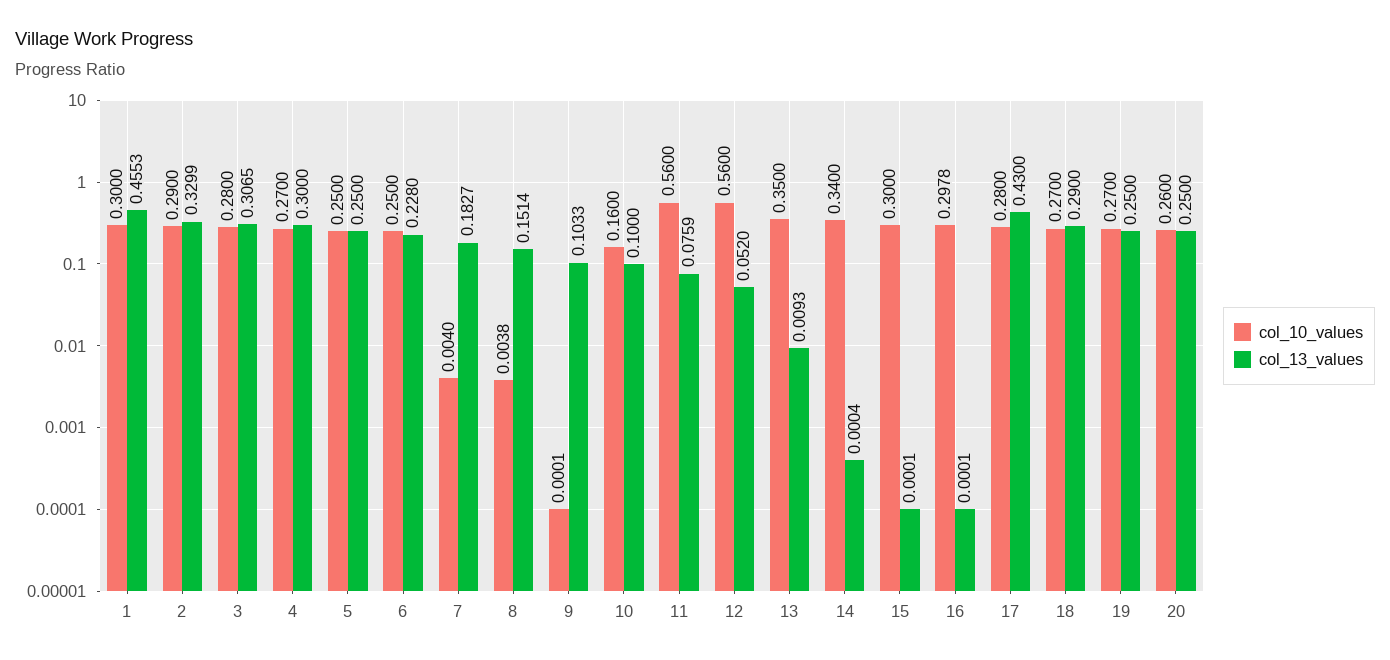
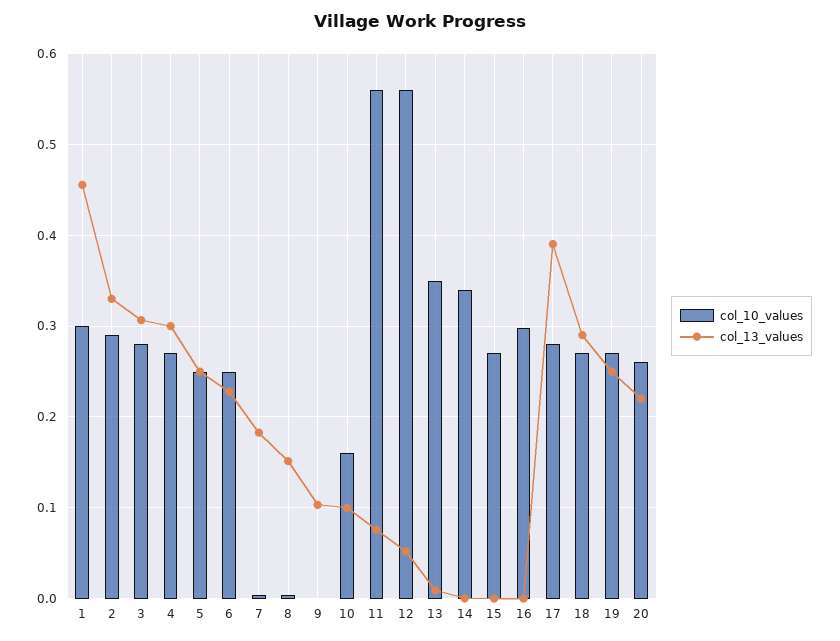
col_10_values, 15: 0.3 -> 0.27
col_13_values, 17: 0.43 -> 0.39
col_13_values, 20: 0.25 -> 0.22

